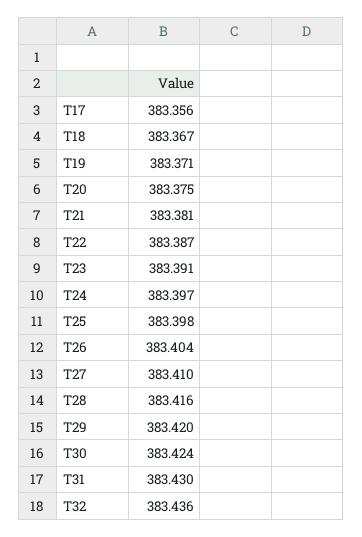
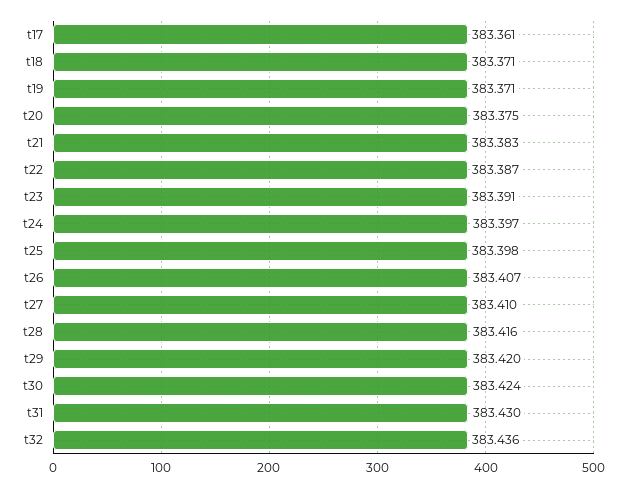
T17: 383.356 -> 383.361
T18: 383.367 -> 383.371
T21: 383.381 -> 383.383
T26: 383.404 -> 383.407

